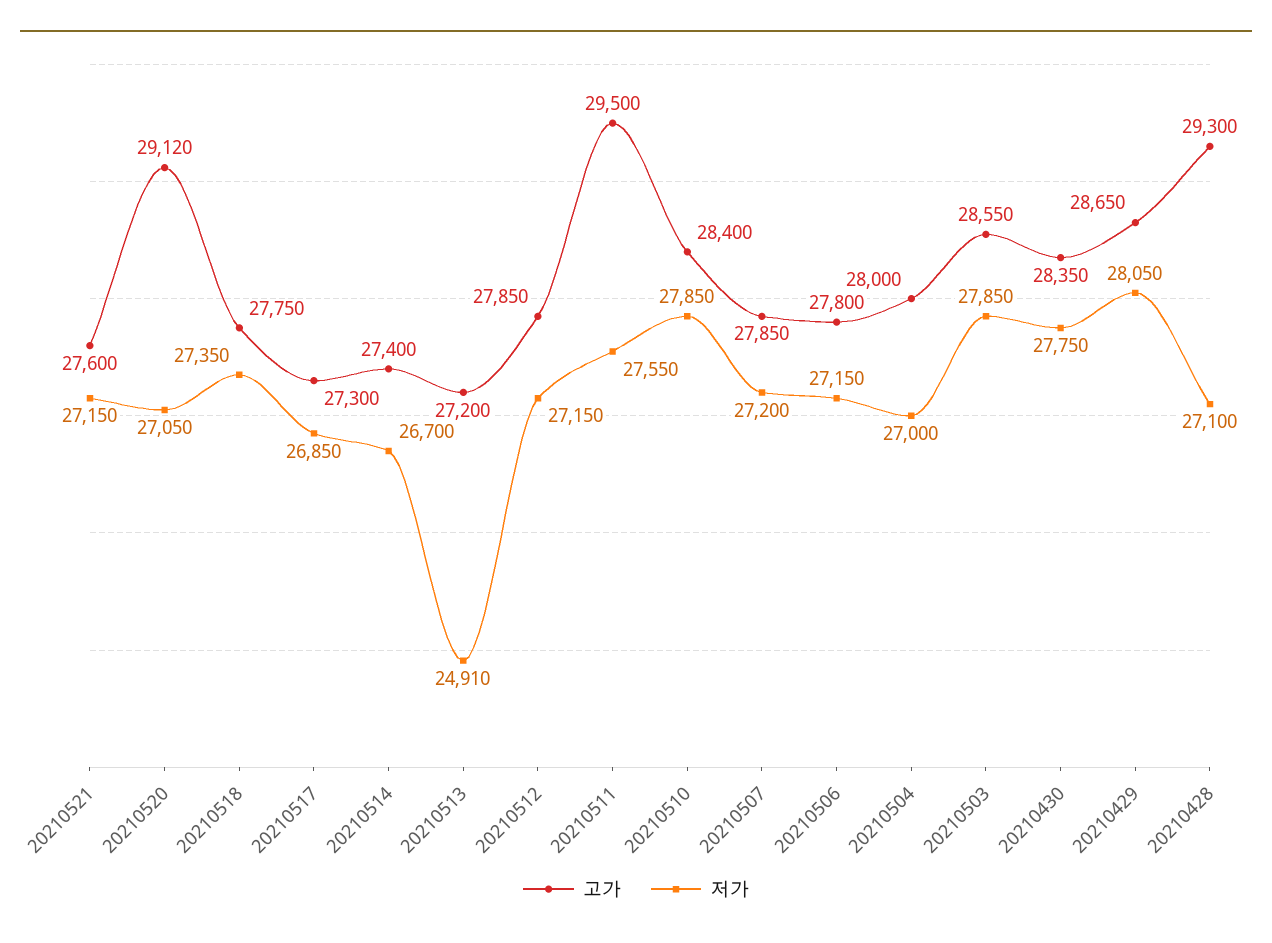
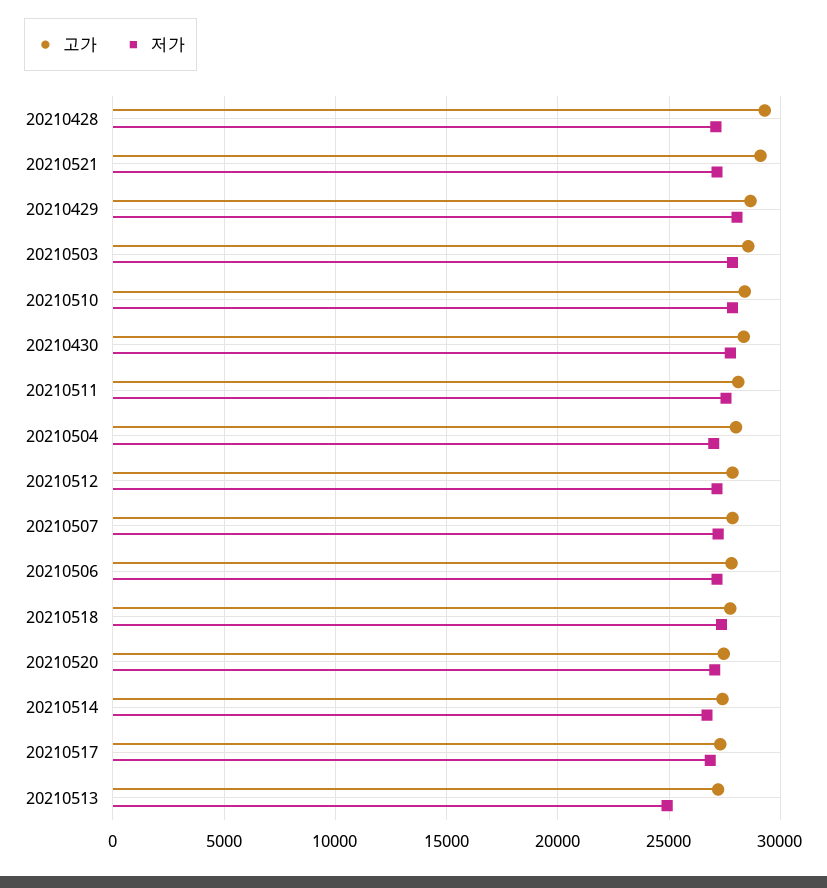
고가, 20210521: 27600 -> 29000
고가, 20210520: 29120 -> 27500
고가, 20210511: 29500 -> 28000

